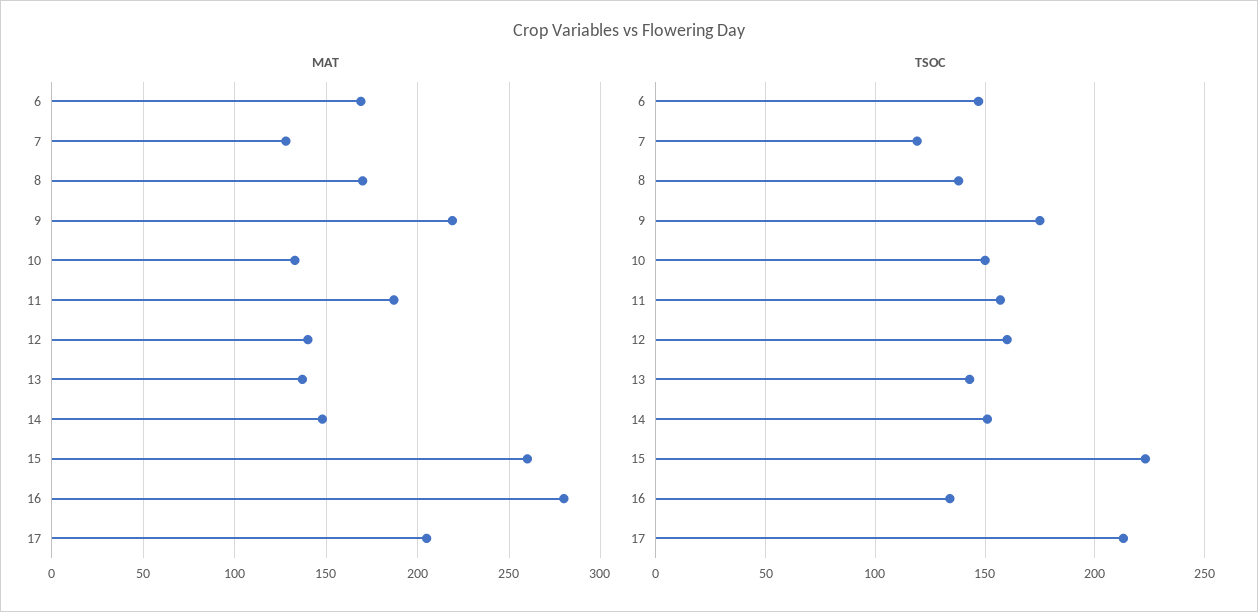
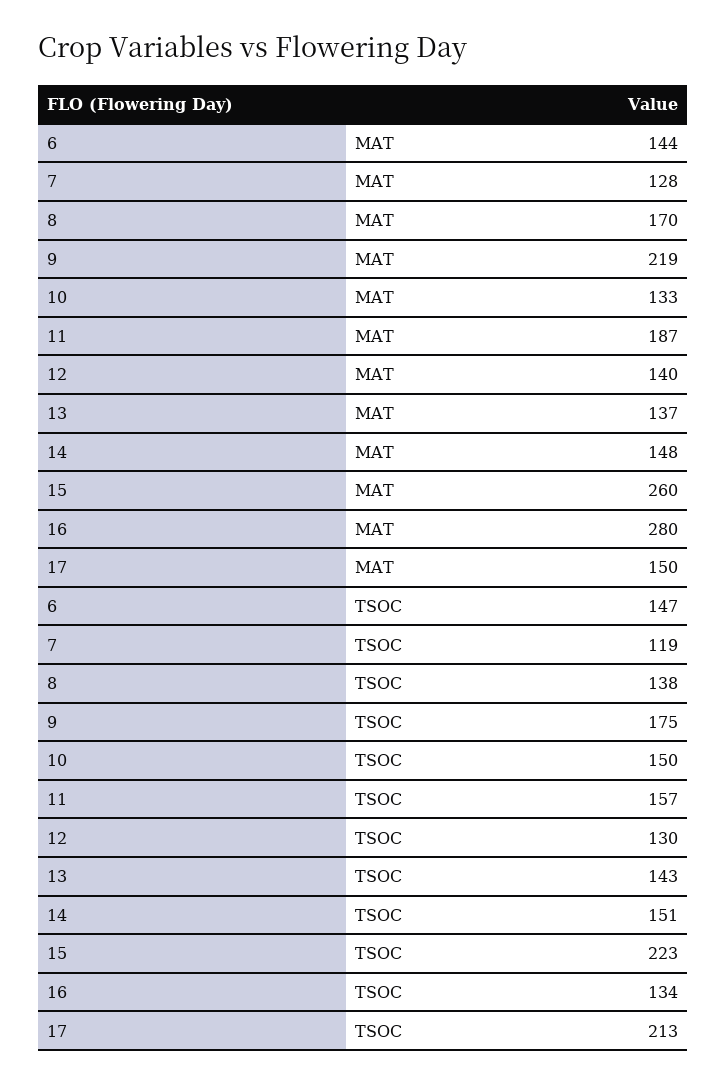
MAT, 6: 170 -> 144
MAT, 17: 205 -> 150
TSOC, 12: 160 -> 130

